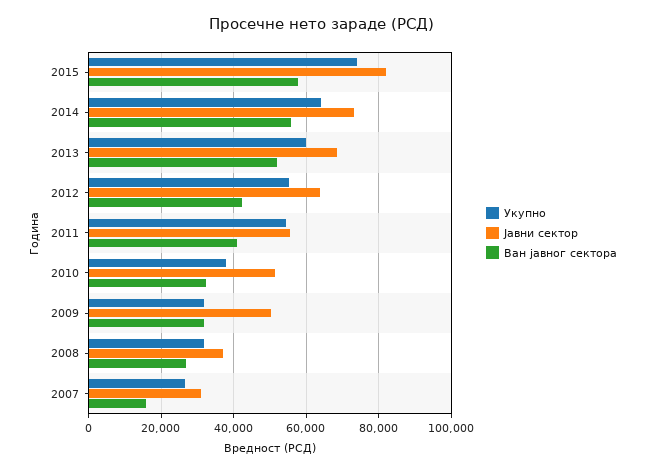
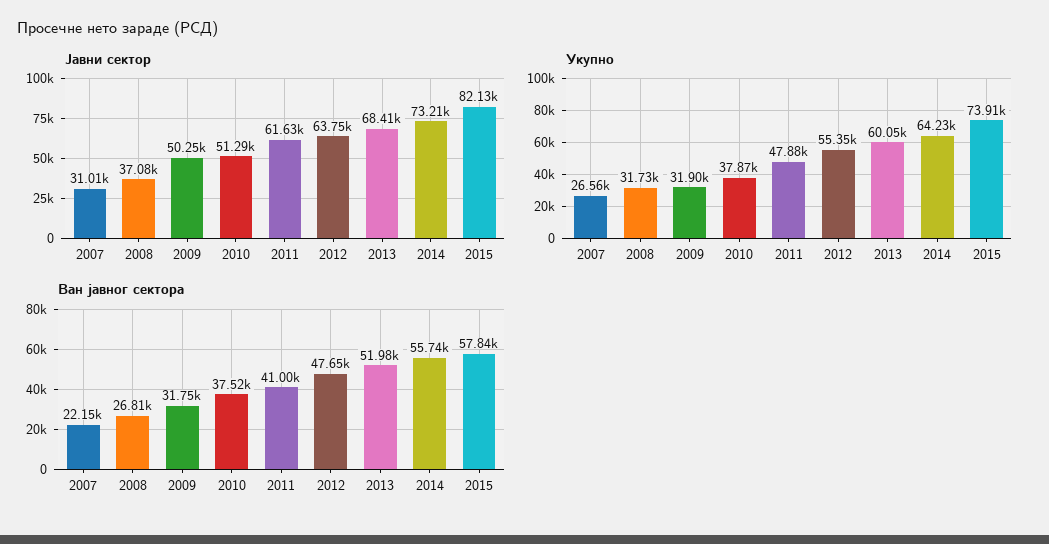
Ван јавног сектора, 2012: 42000 -> 47650
Укупно, 2011: 54000 -> 47880
Јавни сектор, 2011: 56000 -> 61630
Ван јавног сектора, 2010: 32000 -> 37520
Ван јавног сектора, 2007: 16000 -> 22150

